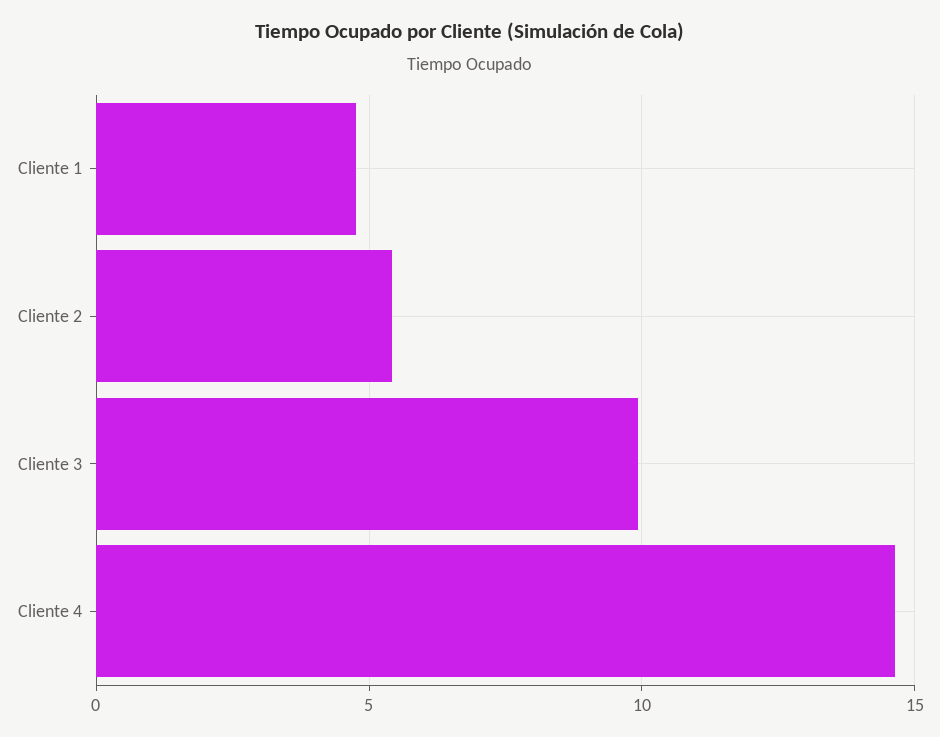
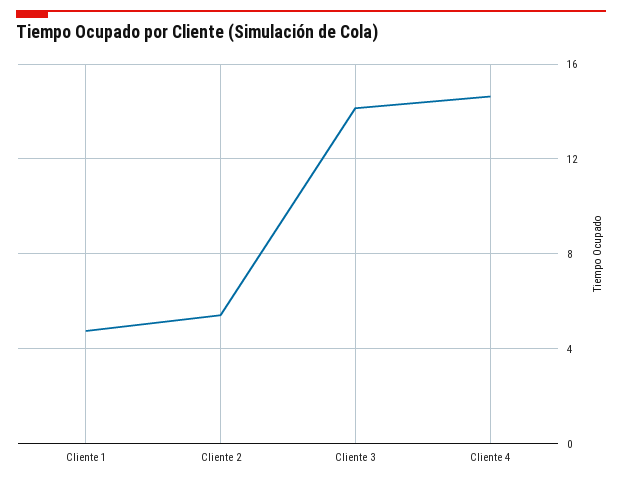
Cliente 3: 10 -> 14

